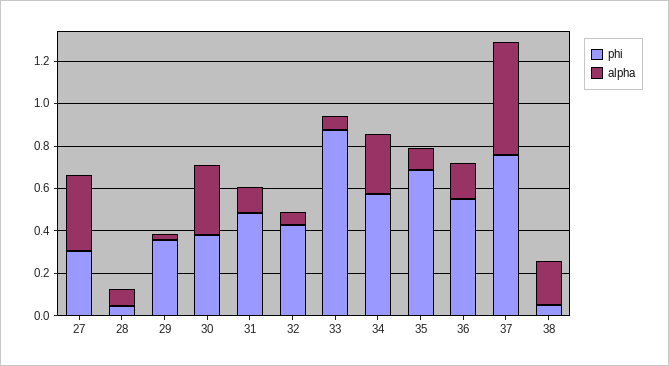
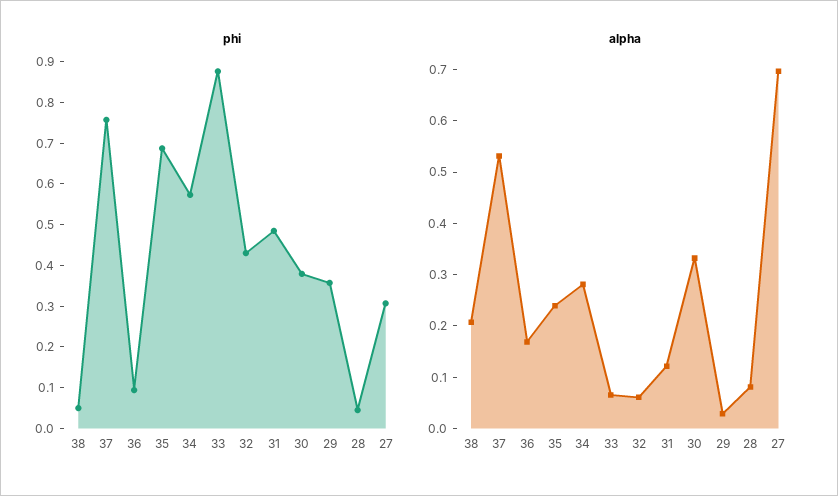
alpha, 27: 0.35 -> 0.7
alpha, 35: 0.1 -> 0.24
phi, 36: 0.55 -> 0.1

